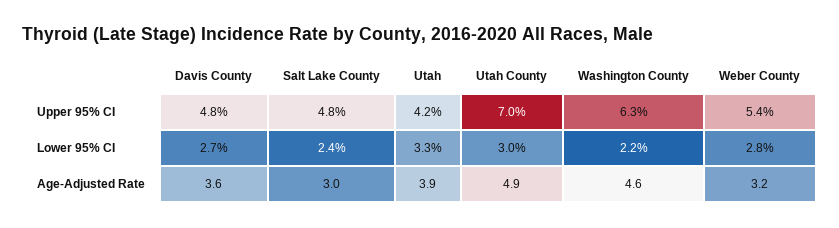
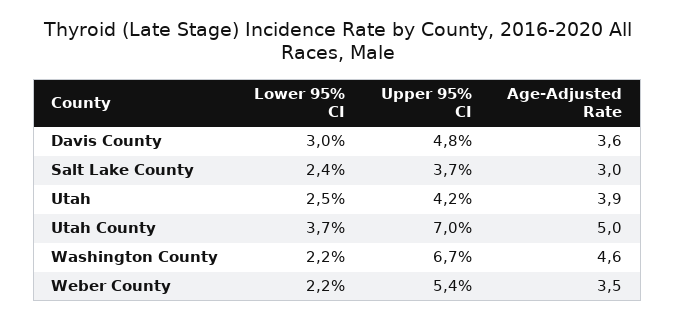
Salt Lake County, Upper 95% CI: 4.8 -> 3.7
Washington County, Upper 95% CI: 6.3 -> 6.7
Davis County, Lower 95% CI: 2.7 -> 3
Utah, Lower 95% CI: 3.3 -> 2.5
Utah County, Lower 95% CI: 3 -> 3.7
Weber County, Lower 95% CI: 2.8 -> 2.2
Utah County, Age-Adjusted Rate: 4.9 -> 5
Weber County, Age-Adjusted Rate: 3.2 -> 3.5

